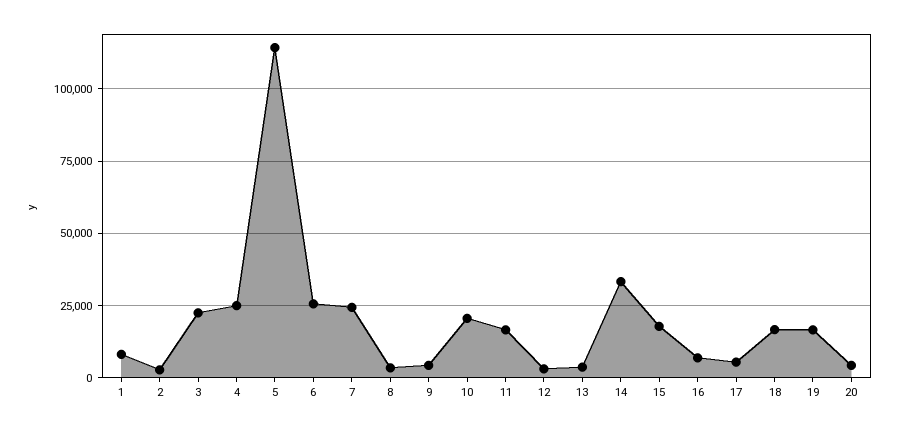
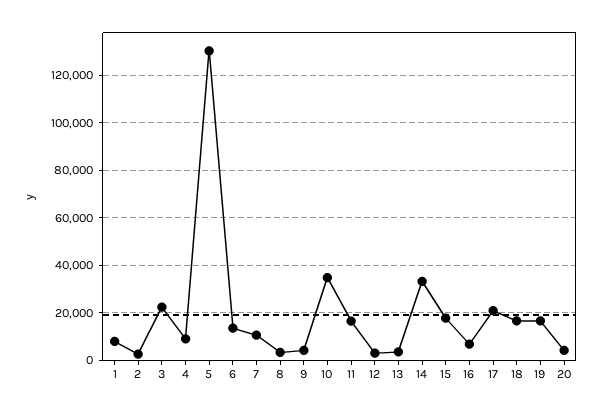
4: 25000 -> 10000
5: 115000 -> 130000
6: 25000 -> 15000
7: 25000 -> 10000
10: 20000 -> 35000
17: 5000 -> 20000

